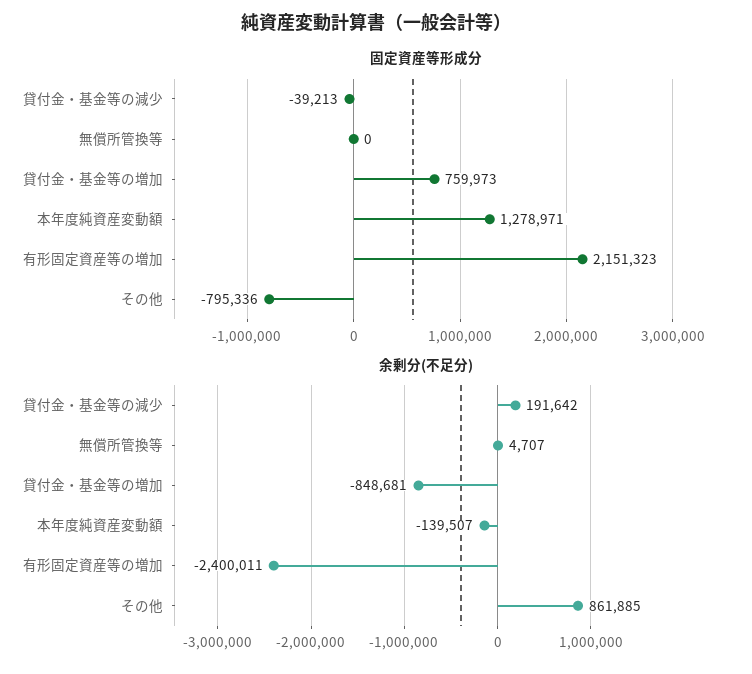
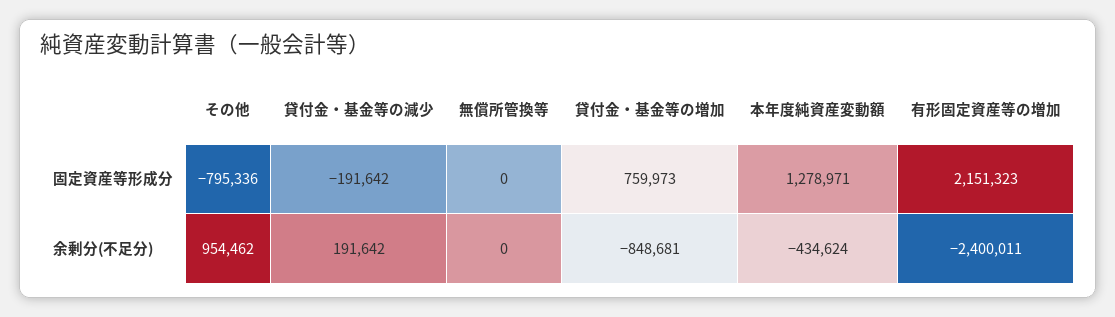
固定資産等形成分, 貸付金・基金等の減少: -39213 -> -191642
余剰分(不足分), 無償所管換等: 4707 -> 0
余剰分(不足分), 本年度純資産変動額: -139507 -> -434624
余剰分(不足分), その他: 861885 -> 954462

